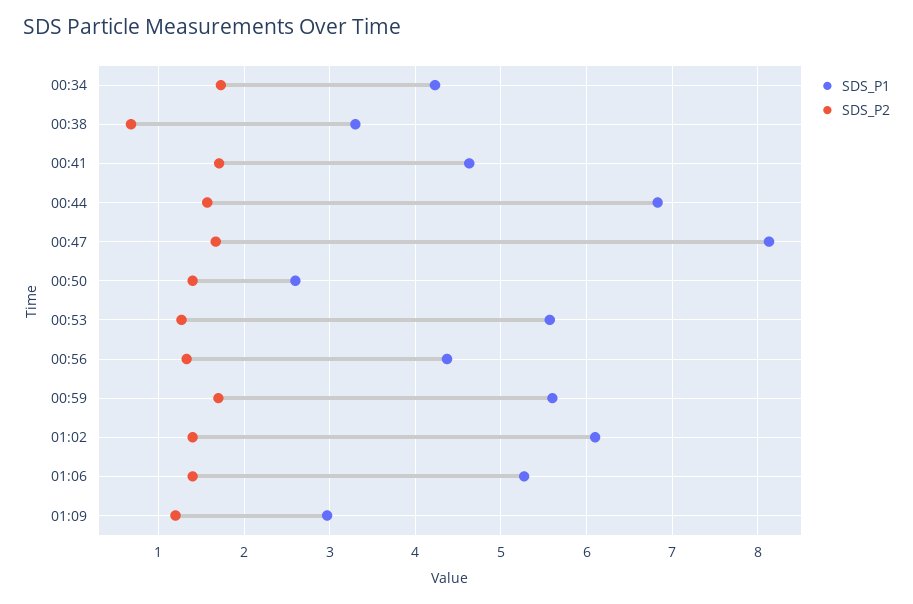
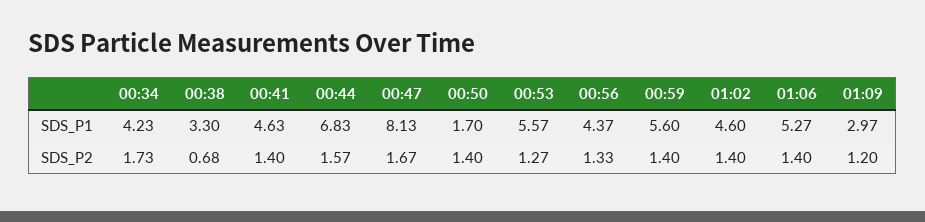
SDS_P2, 00:41: 1.7 -> 1.4
SDS_P1, 00:50: 2.6 -> 1.7
SDS_P2, 00:59: 1.7 -> 1.4
SDS_P1, 01:02: 6.1 -> 4.6

